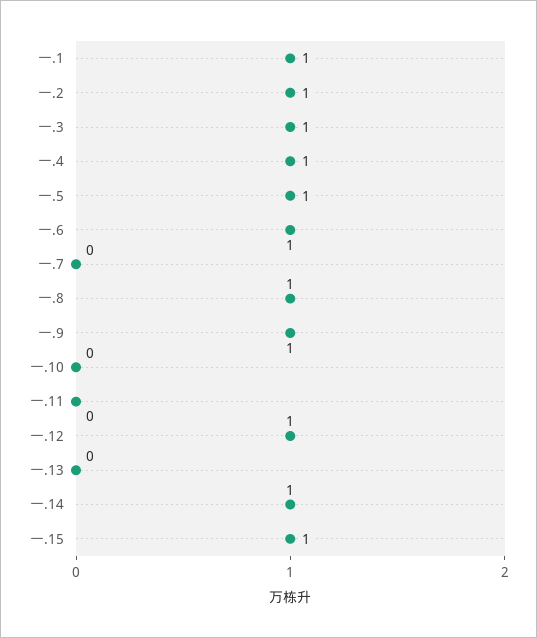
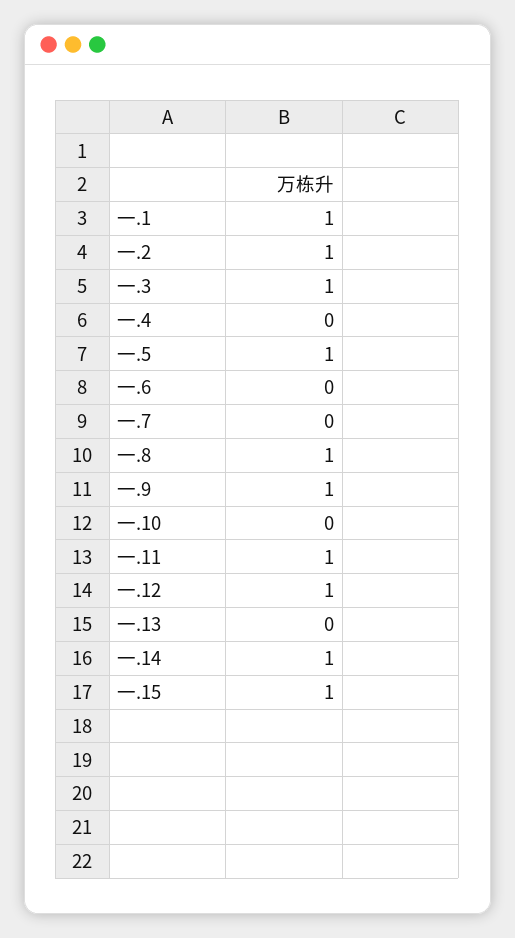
一.4: 1 -> 0
一.6: 1 -> 0
一.11: 0 -> 1

